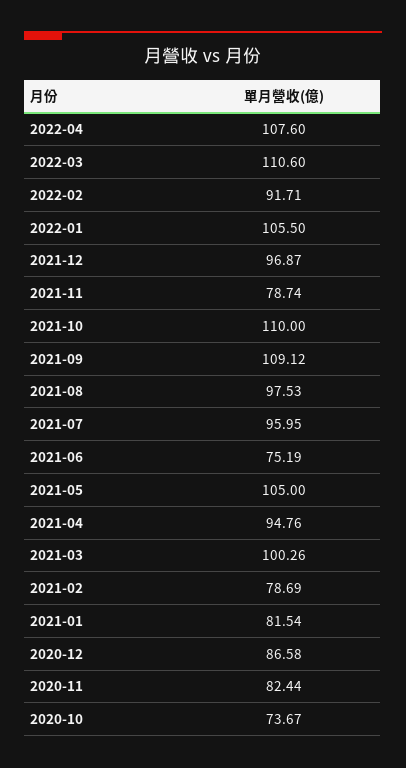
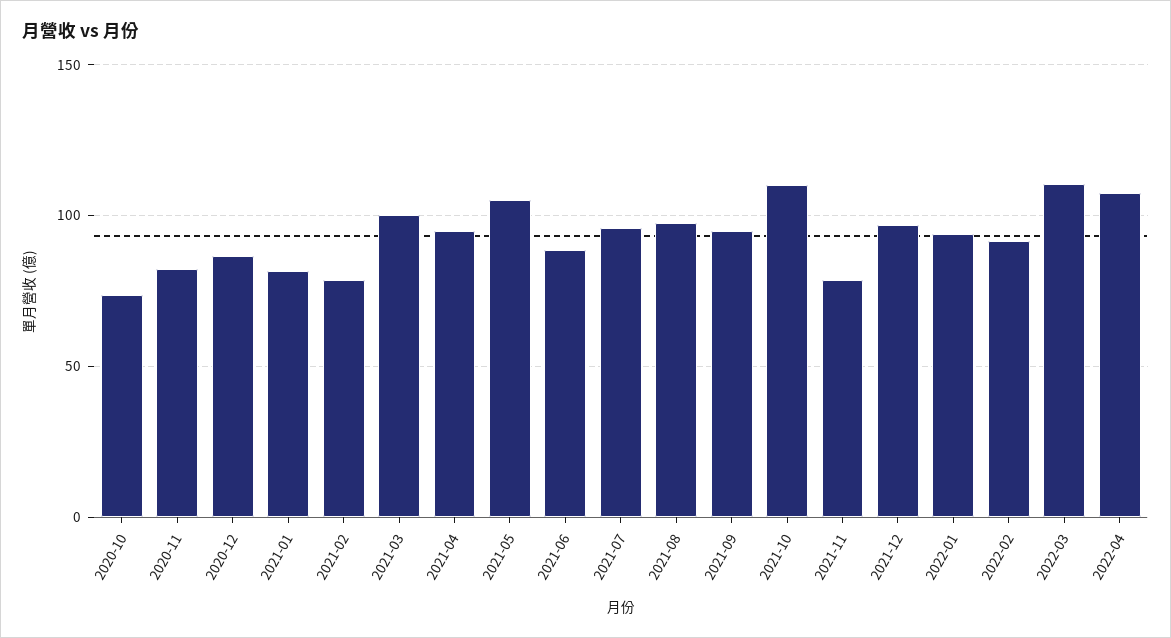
2022-01: 105.5 -> 95
2021-09: 109.12 -> 95
2021-06: 75.19 -> 90

